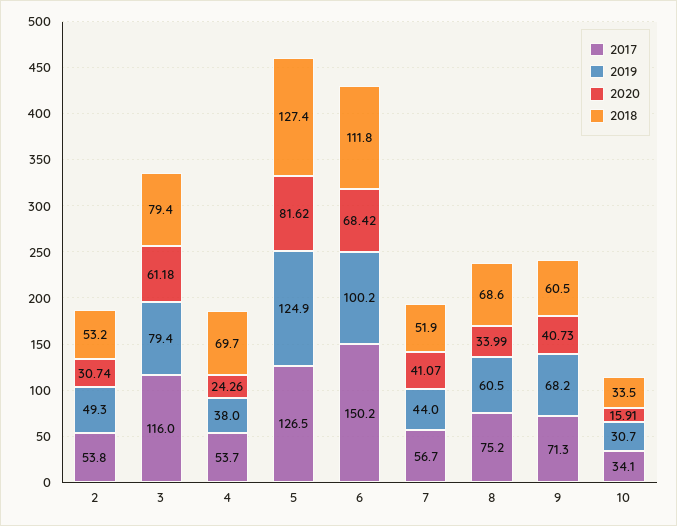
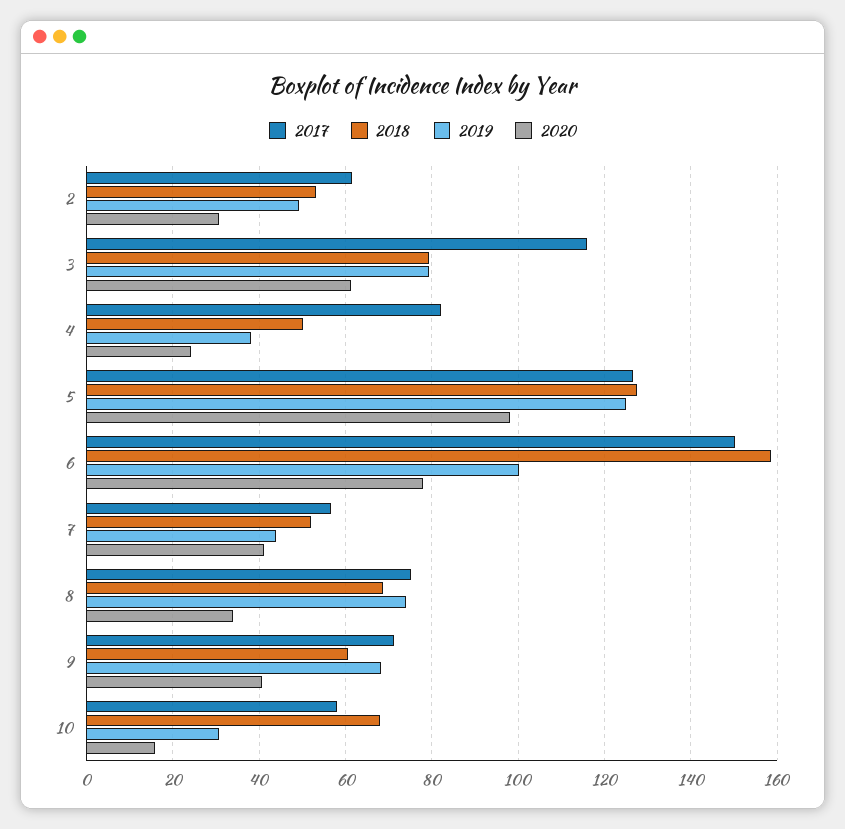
2017, 2: 53.8 -> 62
2017, 4: 53.7 -> 82
2018, 4: 69.7 -> 50
2020, 5: 81.62 -> 98
2020, 6: 68.42 -> 78
2018, 6: 111.8 -> 158
2019, 8: 60.5 -> 74
2017, 10: 34.1 -> 58
2018, 10: 33.5 -> 68

